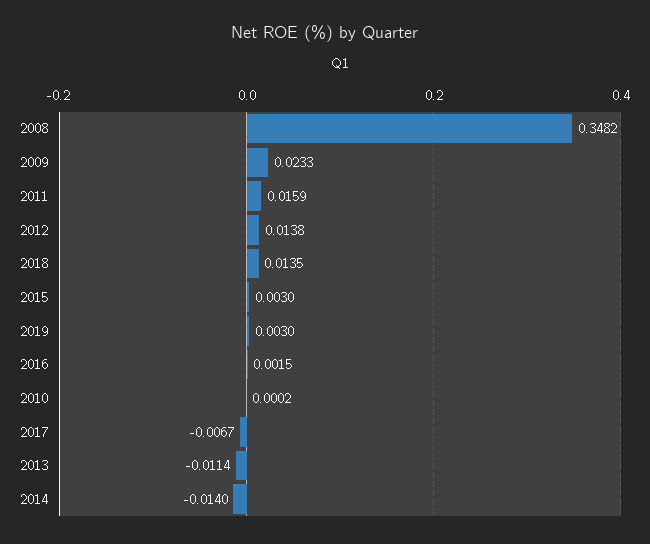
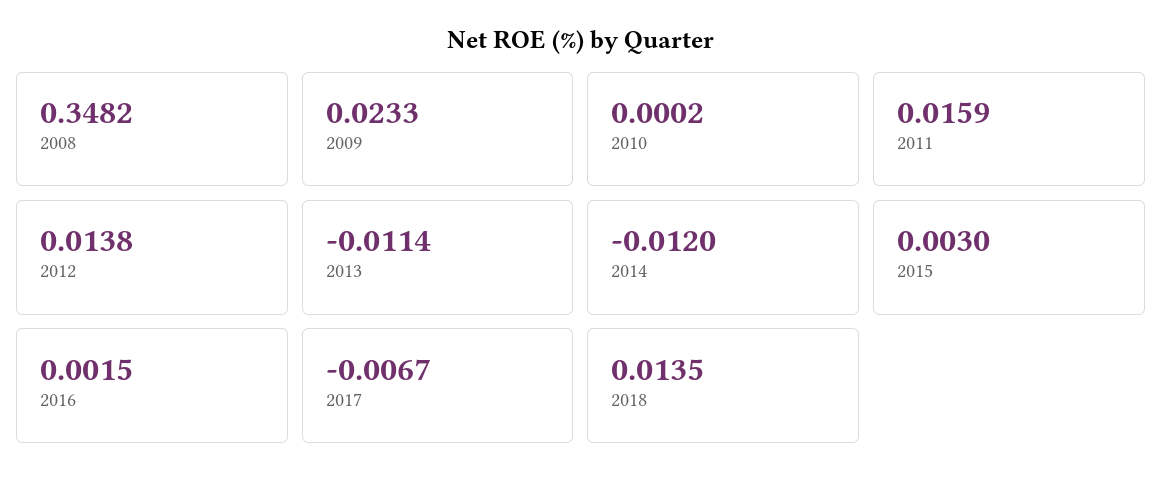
2019: 0.003 -> none
2014: -0.014 -> -0.012

